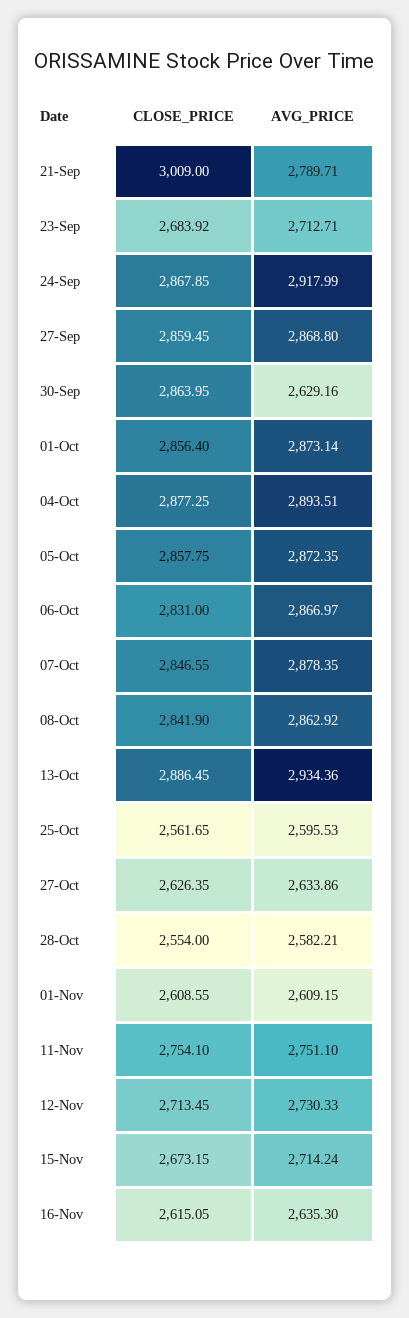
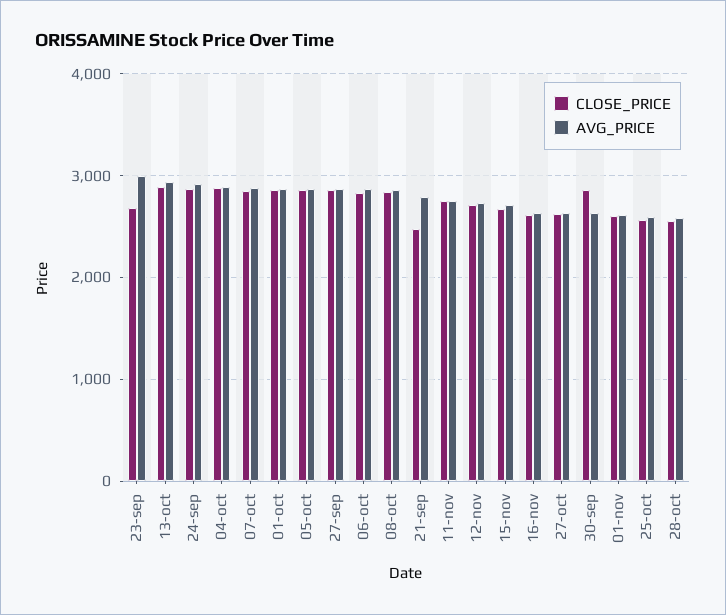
CLOSE_PRICE, 21-Sep: 3009 -> 2500
AVG_PRICE, 23-Sep: 2712.71 -> 3000

